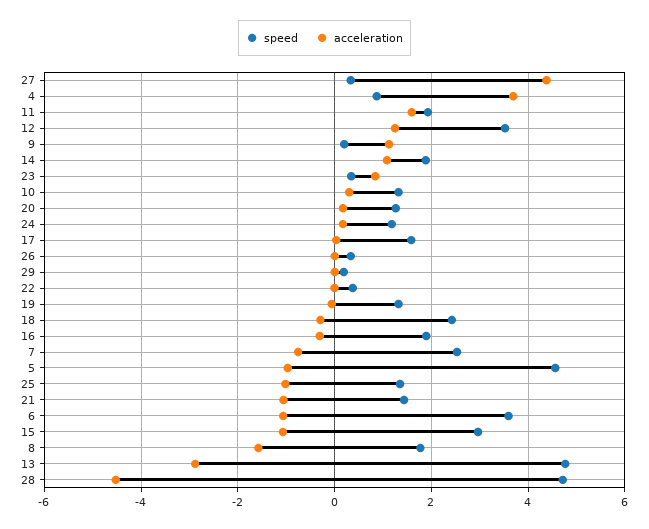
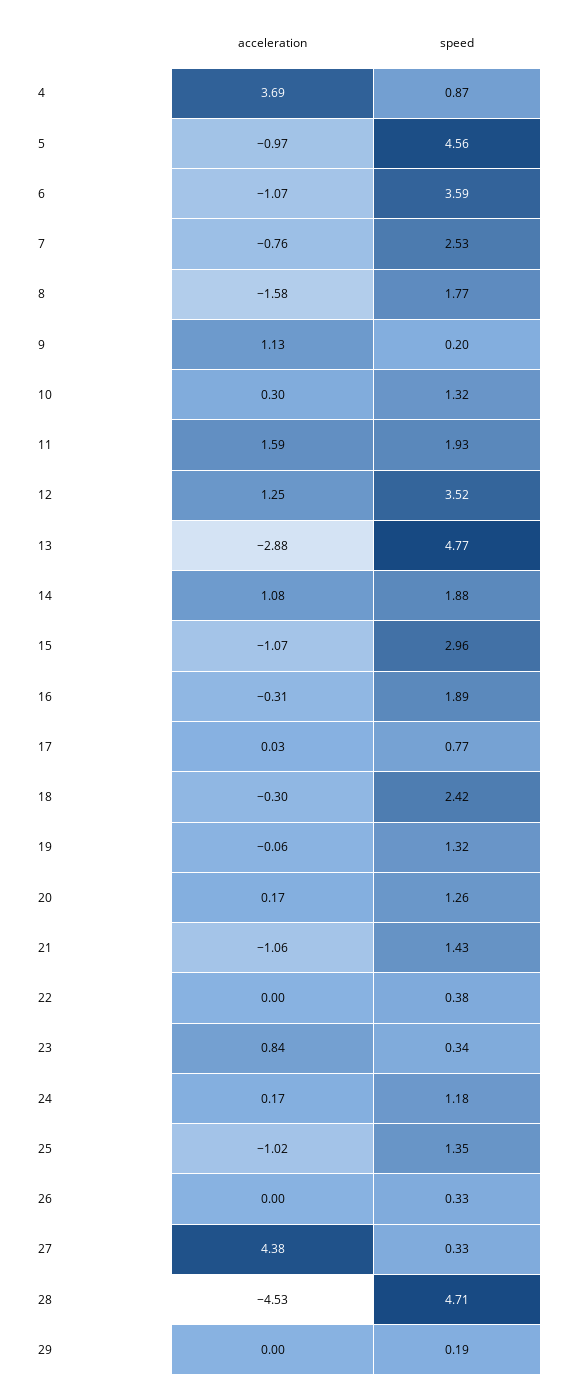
speed, 17: 1.6 -> 0.77

